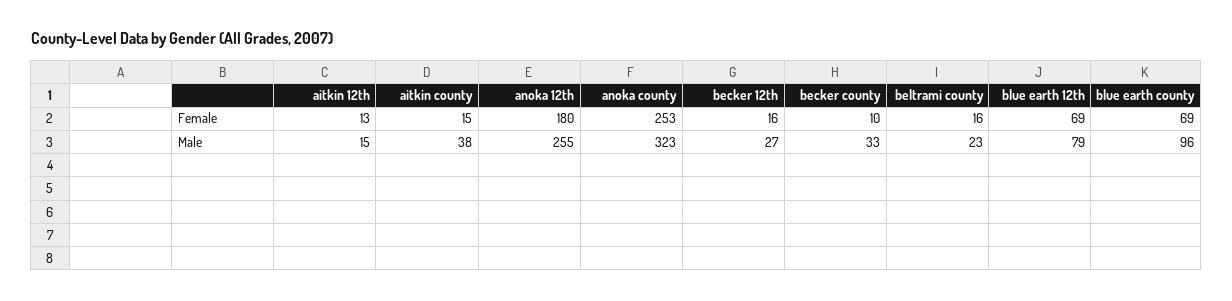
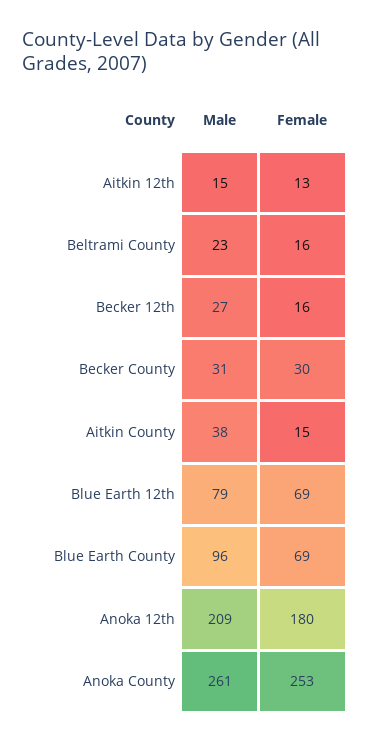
becker county, Female: 10 -> 30
anoka 12th, Male: 255 -> 209
anoka county, Male: 323 -> 261
becker county, Male: 33 -> 31

